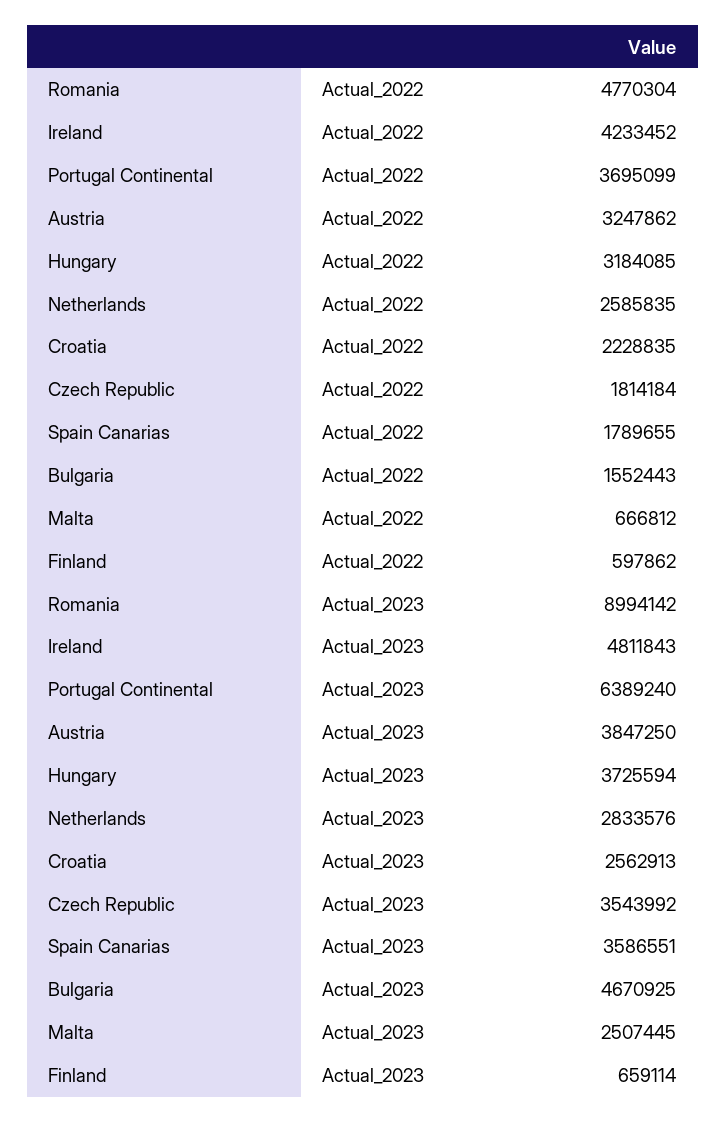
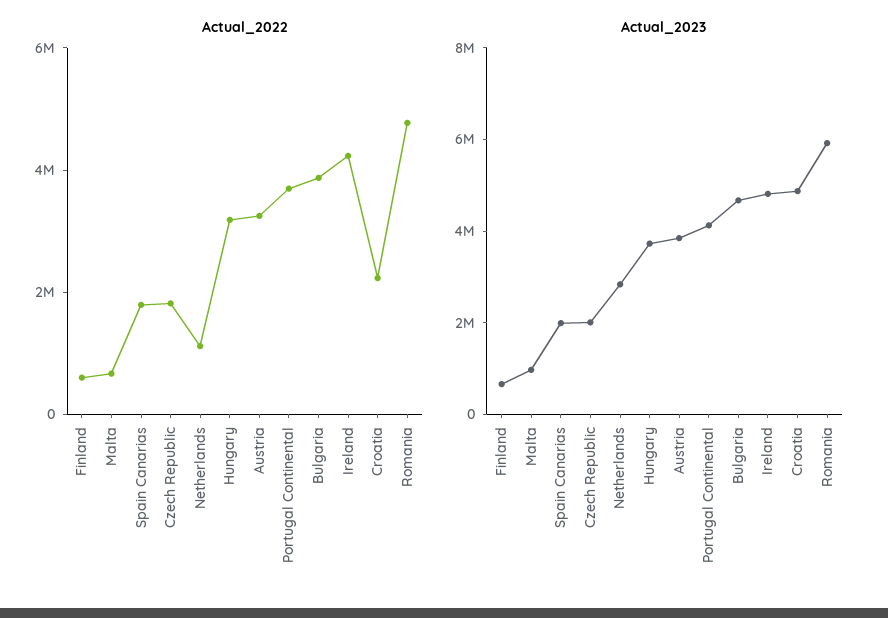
Actual_2022, Netherlands: 2585835 -> 1000000
Actual_2022, Bulgaria: 1552443 -> 4000000
Actual_2023, Romania: 8994142 -> 6000000
Actual_2023, Portugal Continental: 6389240 -> 4000000
Actual_2023, Croatia: 2562913 -> 5000000
Actual_2023, Czech Republic: 3543992 -> 2000000
Actual_2023, Spain Canarias: 3586551 -> 2000000
Actual_2023, Malta: 2507445 -> 1000000

